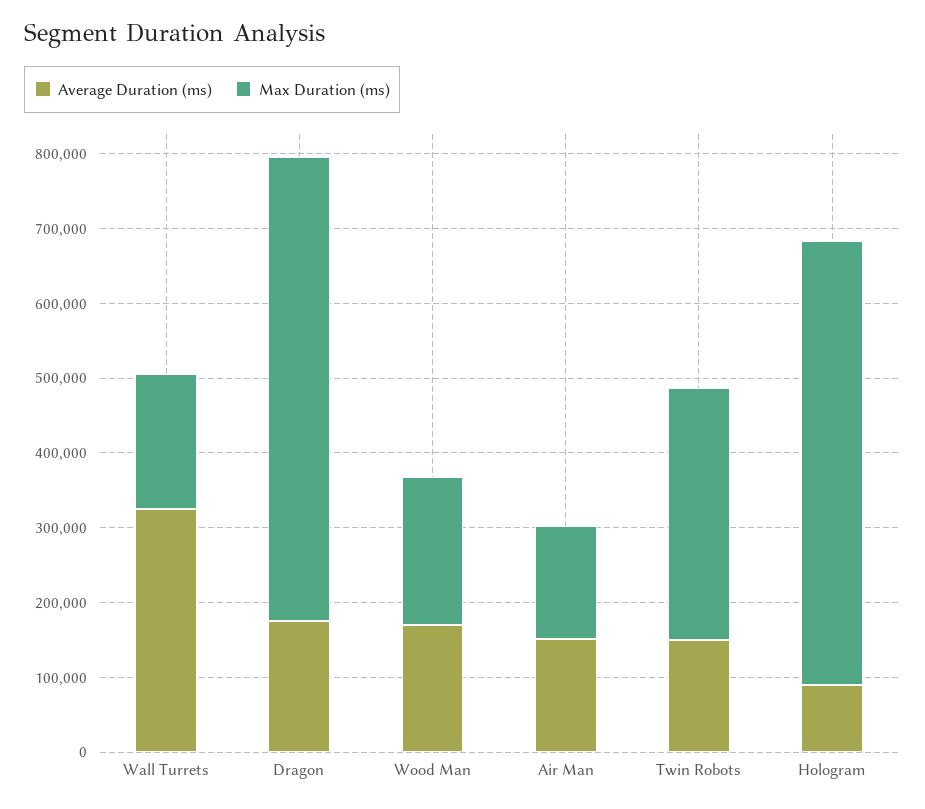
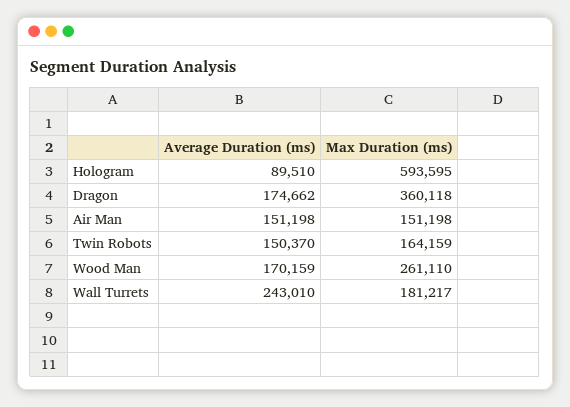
Average Duration (ms), Wall Turrets: 320000 -> 243010
Max Duration (ms), Dragon: 620000 -> 360118
Max Duration (ms), Wood Man: 200000 -> 261110
Max Duration (ms), Twin Robots: 340000 -> 164159

